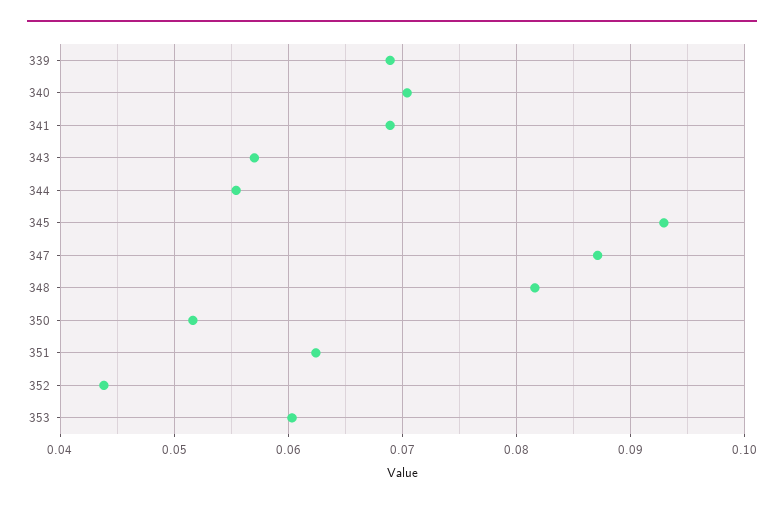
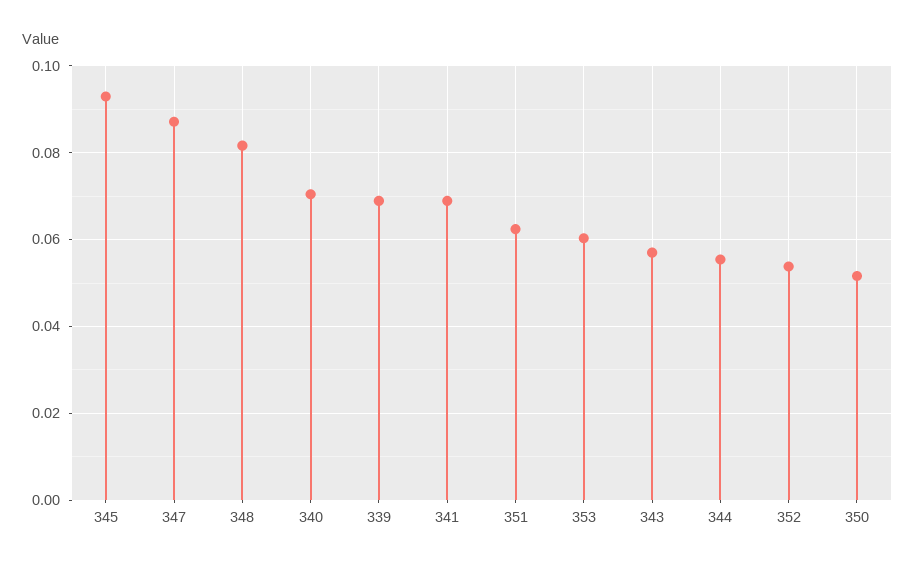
352: 0.044 -> 0.054

